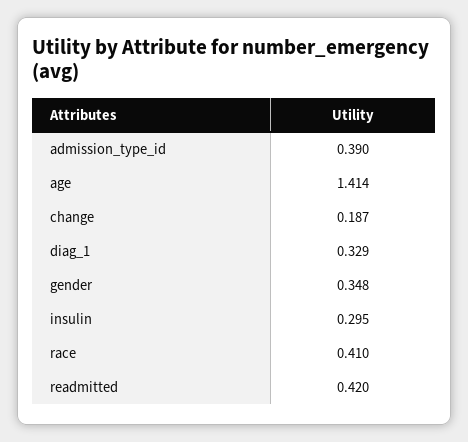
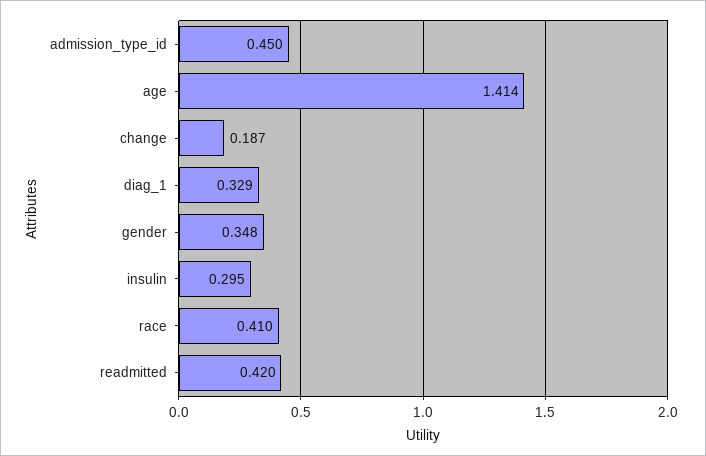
admission_type_id: 0.39 -> 0.45

